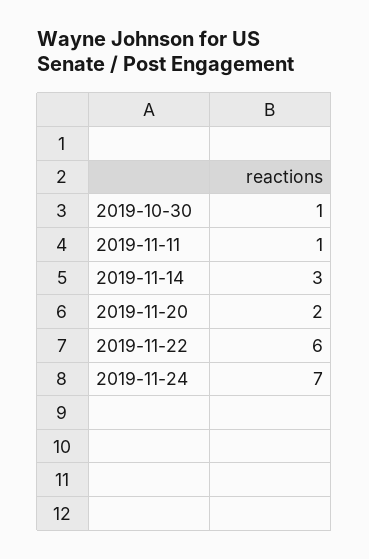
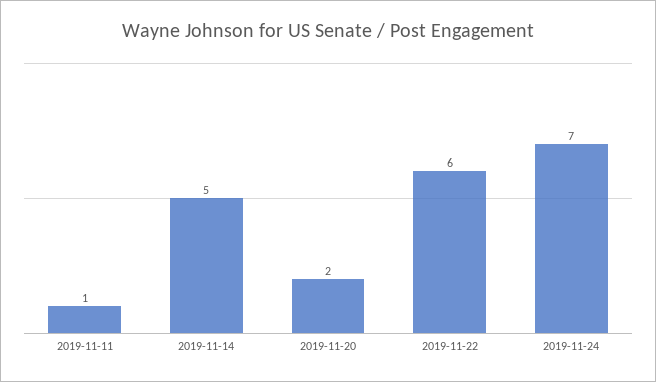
2019-10-30: 1 -> none
2019-11-14: 3 -> 5

